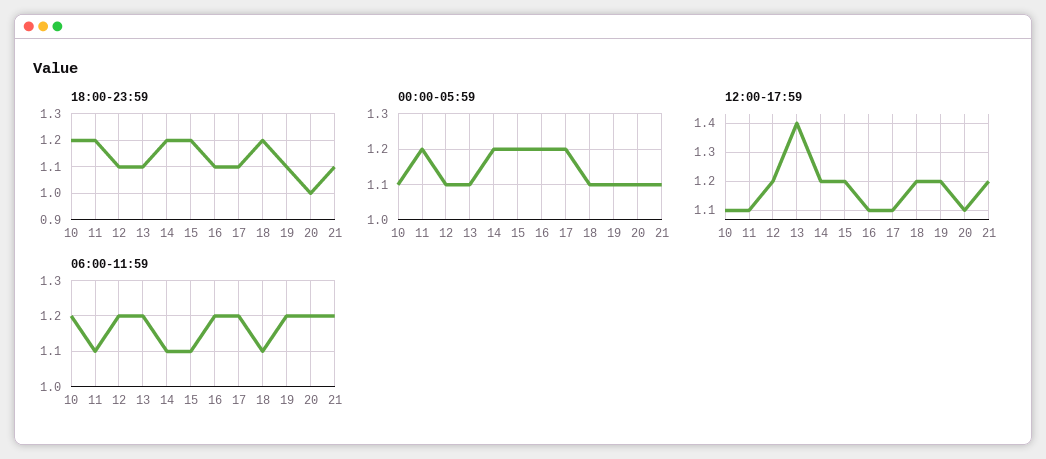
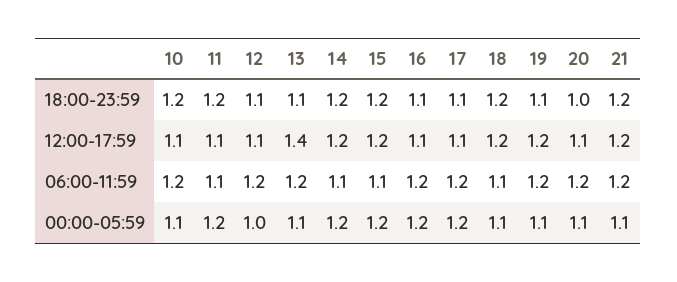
18:00-23:59, 21: 1.1 -> 1.2
00:00-05:59, 12: 1.1 -> 1
12:00-17:59, 12: 1.2 -> 1.1

